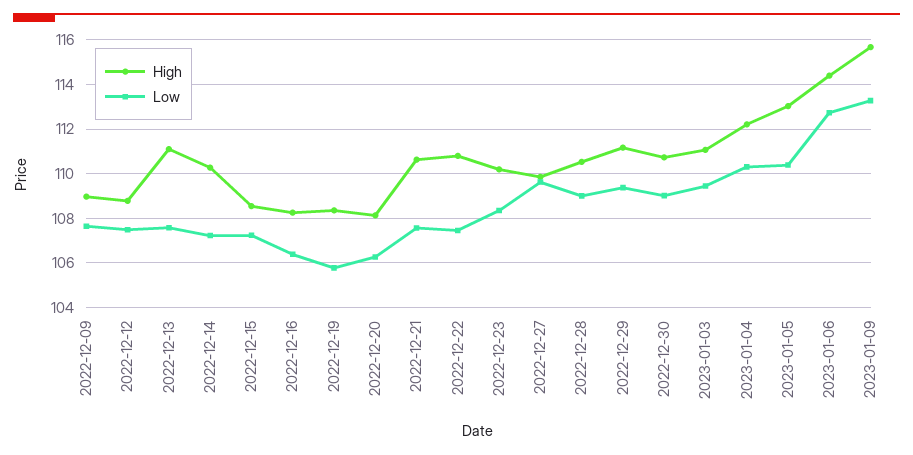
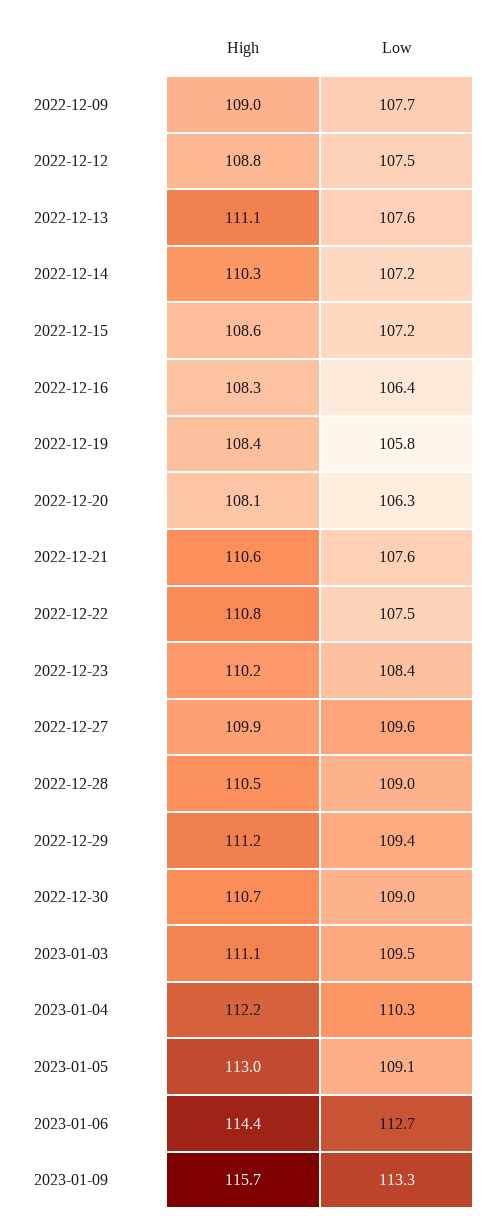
Low, 2023-01-05: 110.5 -> 109.1

